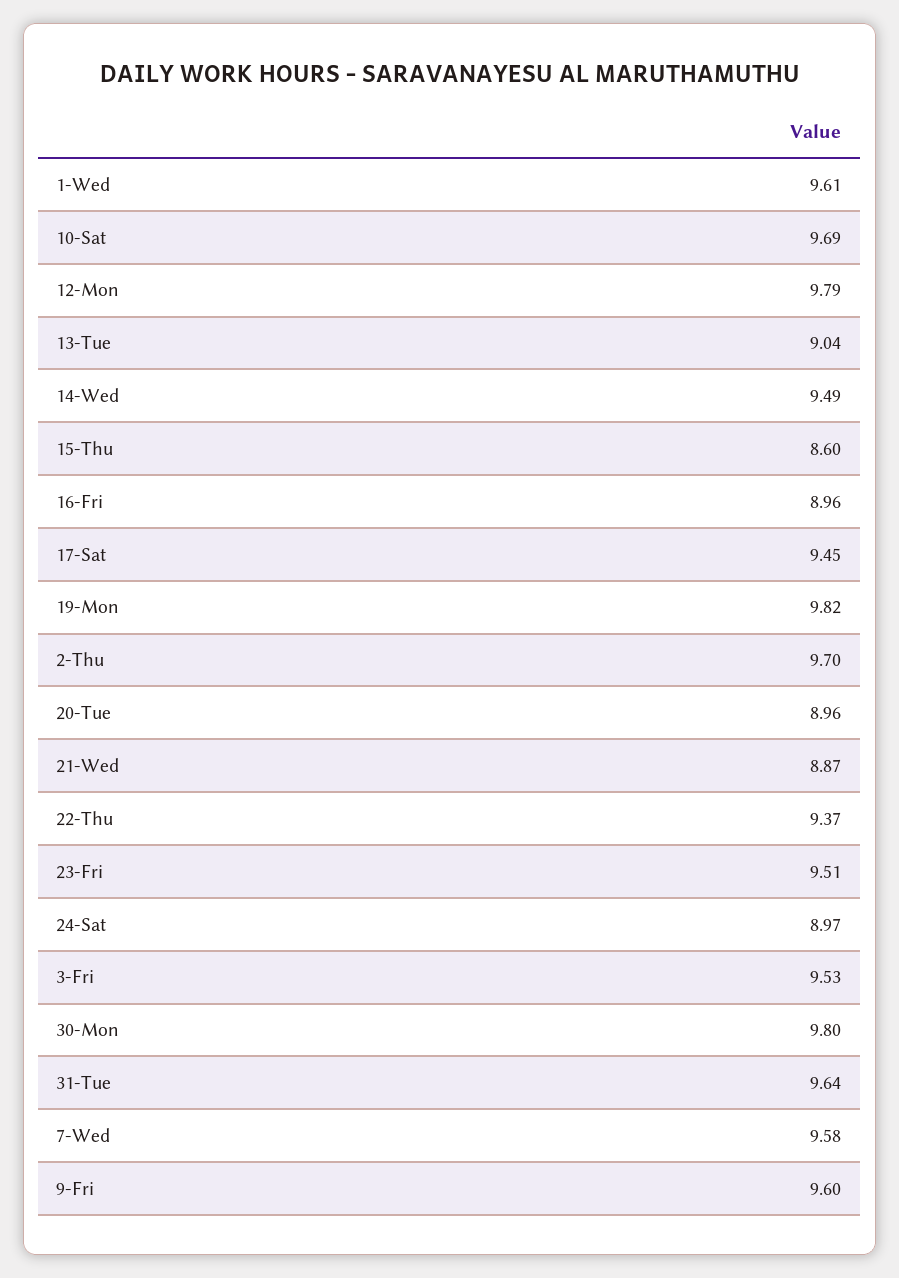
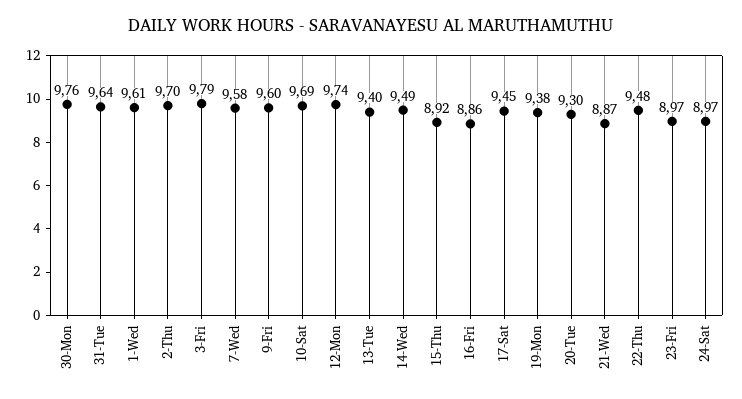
12-Mon: 9.79 -> 9.74
13-Tue: 9.04 -> 9.4
15-Thu: 8.6 -> 8.92
16-Fri: 8.96 -> 8.86
19-Mon: 9.82 -> 9.38
20-Tue: 8.96 -> 9.3
22-Thu: 9.37 -> 9.48
23-Fri: 9.51 -> 8.97
3-Fri: 9.53 -> 9.79
30-Mon: 9.8 -> 9.76

